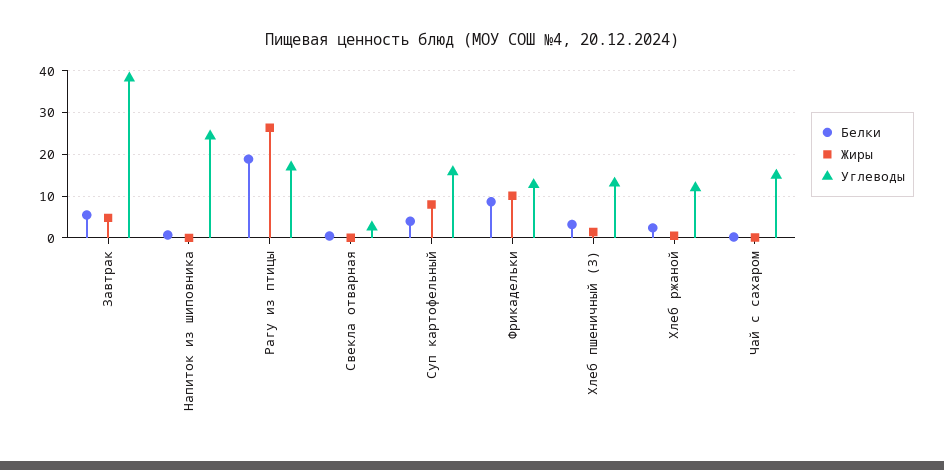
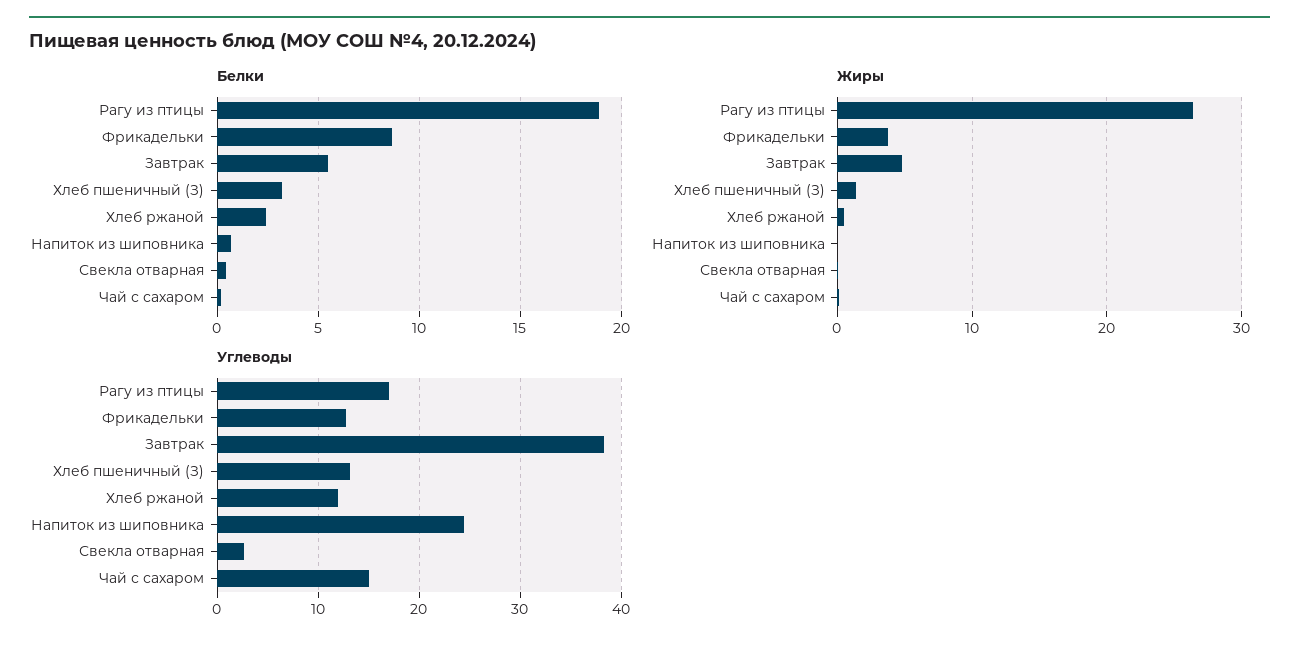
Белки, Суп картофельный: 4 -> none
Жиры, Суп картофельный: 8 -> none
Углеводы, Суп картофельный: 16 -> none
Жиры, Фрикадельки: 10 -> 4

